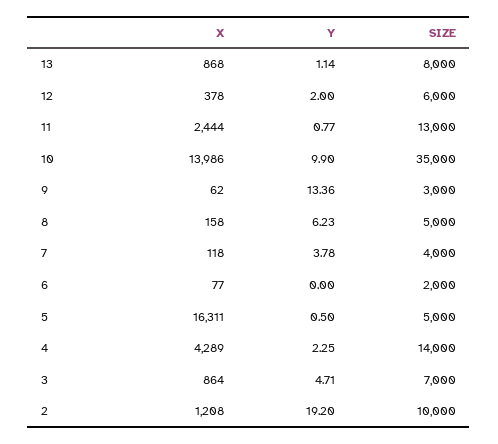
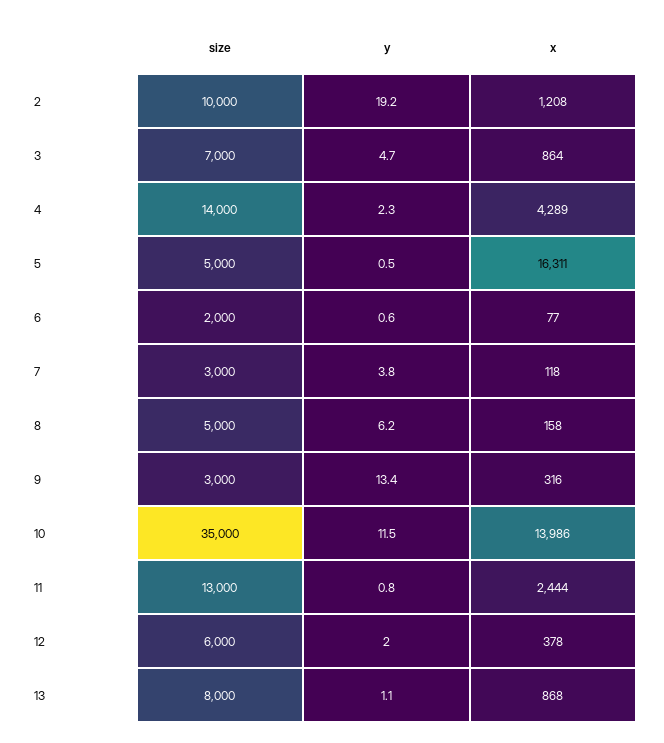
Y, 10: 9.9 -> 11.5
X, 9: 62 -> 316
SIZE, 7: 4000 -> 3000
Y, 6: 0 -> 0.6

